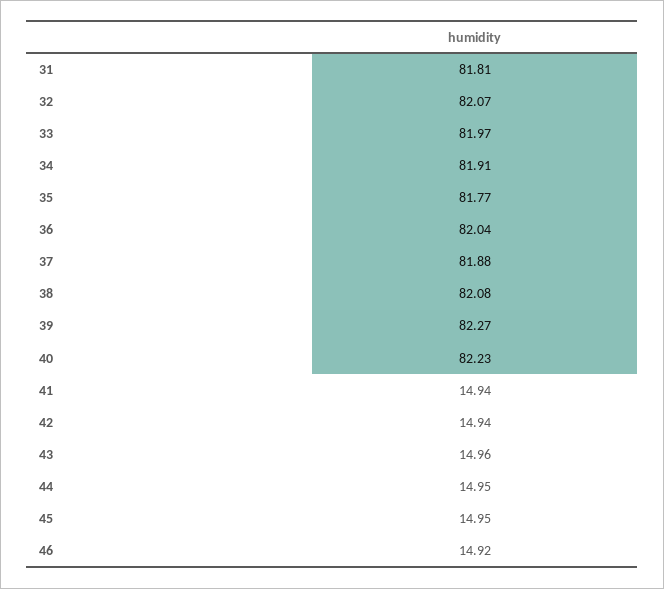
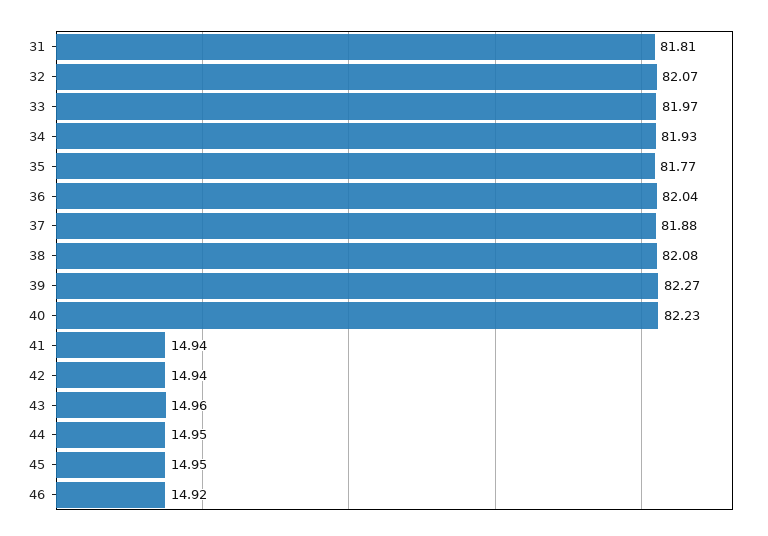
34: 81.91 -> 81.93

